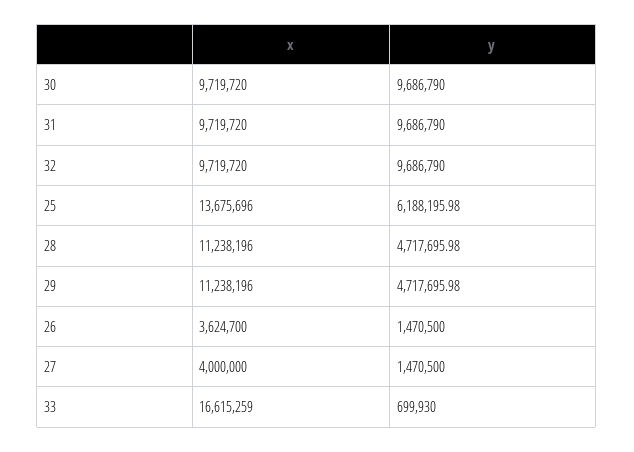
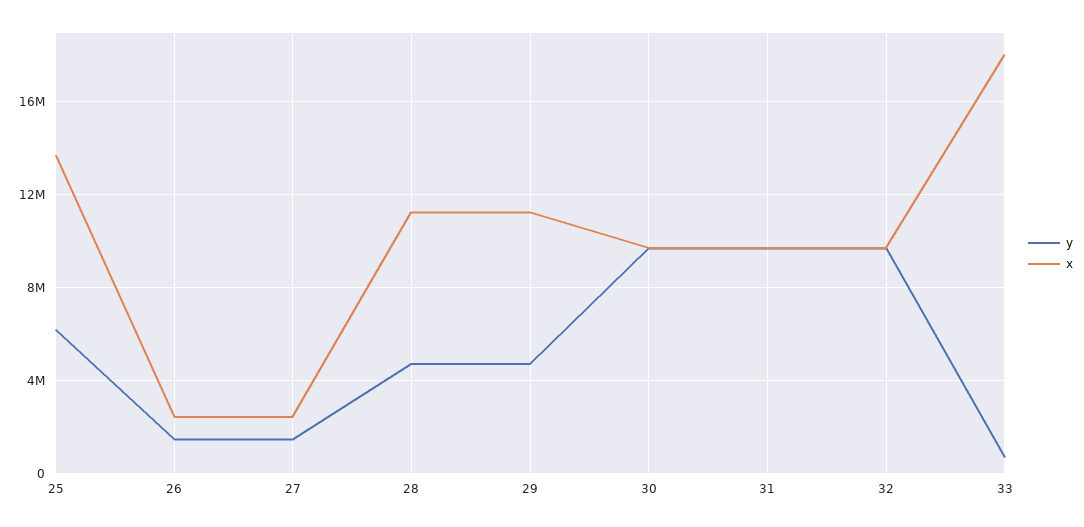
x, 26: 3624700 -> 2500000
x, 27: 4000000 -> 2500000
x, 33: 16615259 -> 18000000

